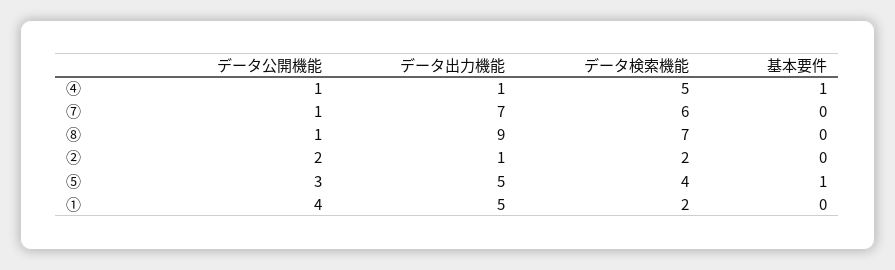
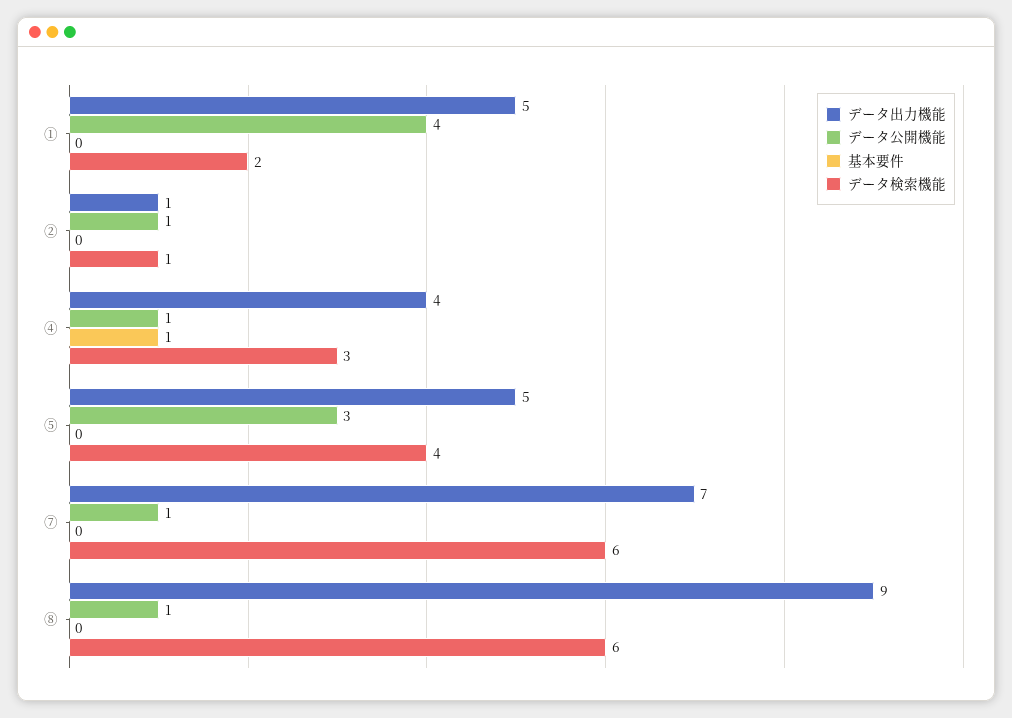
データ出力機能, ④: 1 -> 4
データ検索機能, ④: 5 -> 3
データ検索機能, ⑧: 7 -> 6
データ公開機能, ②: 2 -> 1
データ検索機能, ②: 2 -> 1
基本要件, ⑤: 1 -> 0

